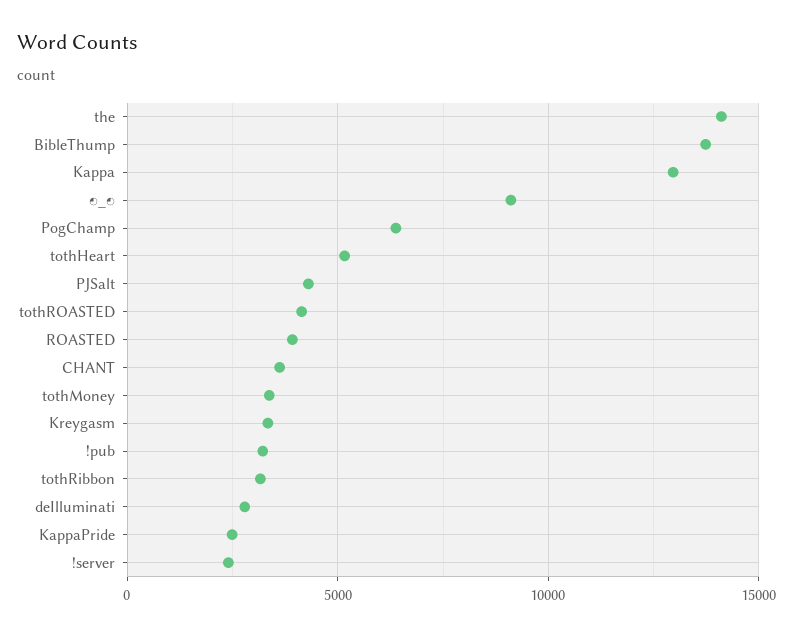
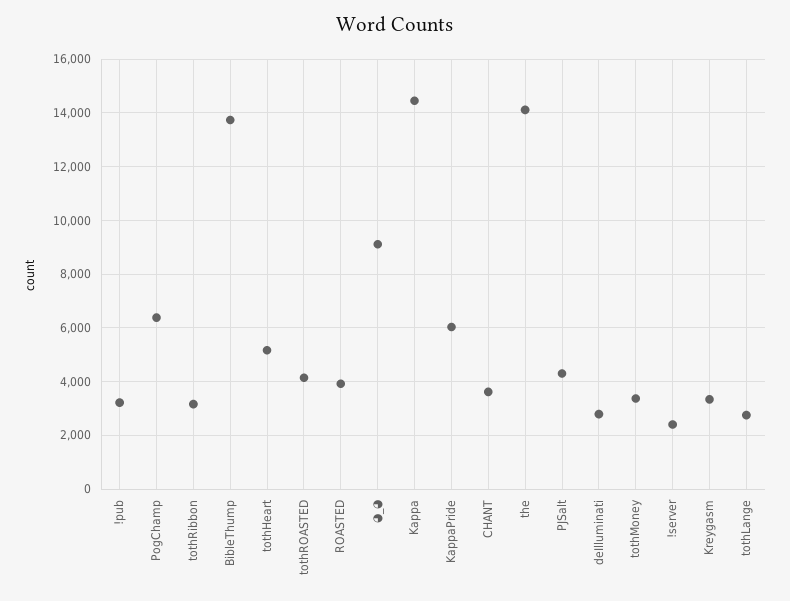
Kappa: 13000 -> 14500
KappaPride: 2500 -> 6000
tothLange: none -> 2750

